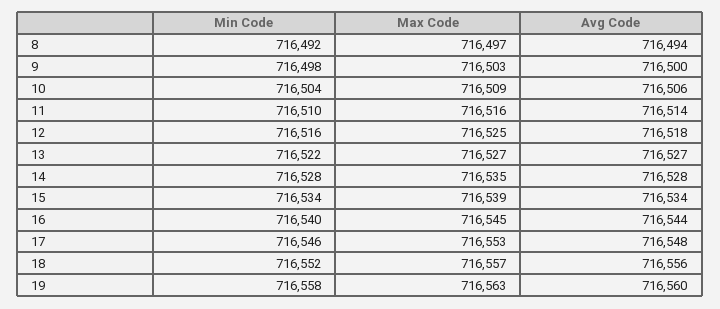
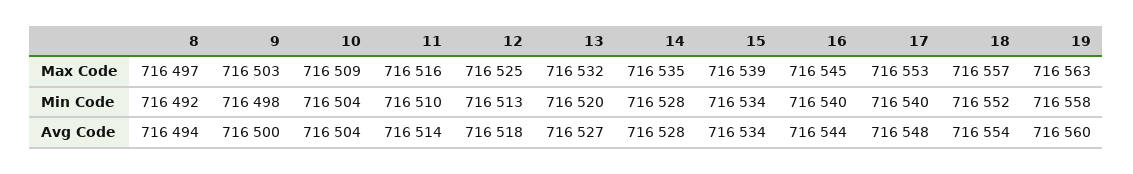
Avg Code, 10: 716506 -> 716504
Min Code, 12: 716516 -> 716513
Min Code, 13: 716522 -> 716520
Max Code, 13: 716527 -> 716532
Min Code, 17: 716546 -> 716540
Avg Code, 18: 716556 -> 716554

